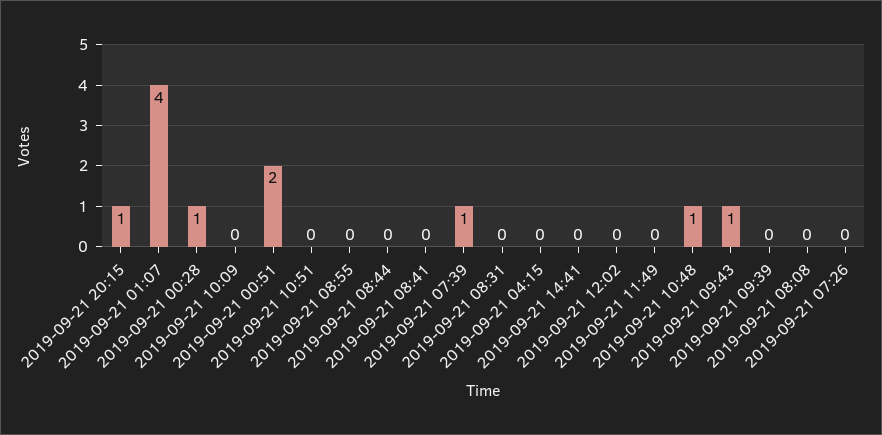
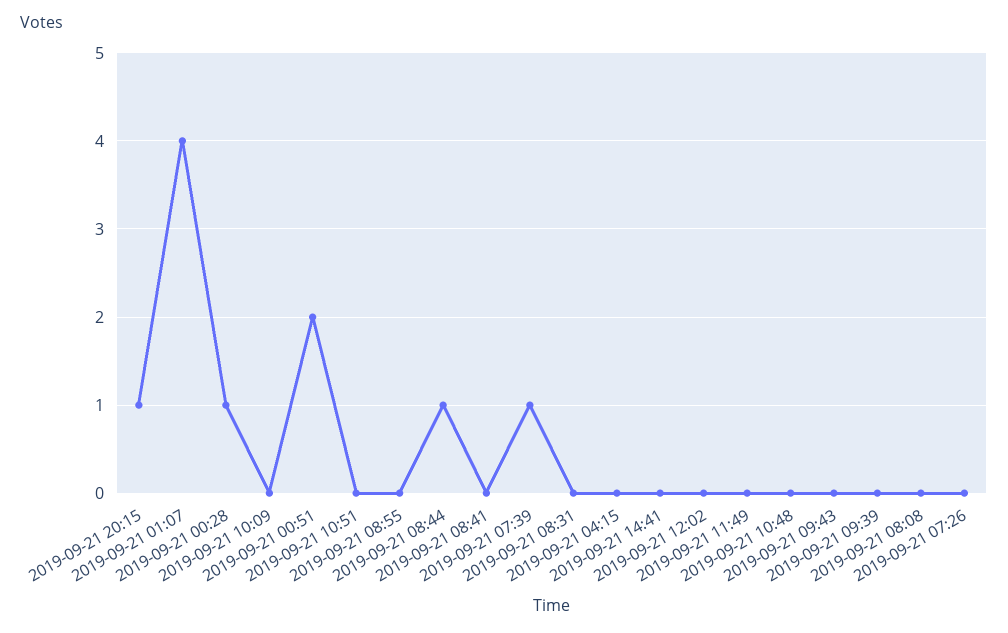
2019-09-21 08:44: 0 -> 1
2019-09-21 10:48: 1 -> 0
2019-09-21 09:43: 1 -> 0

